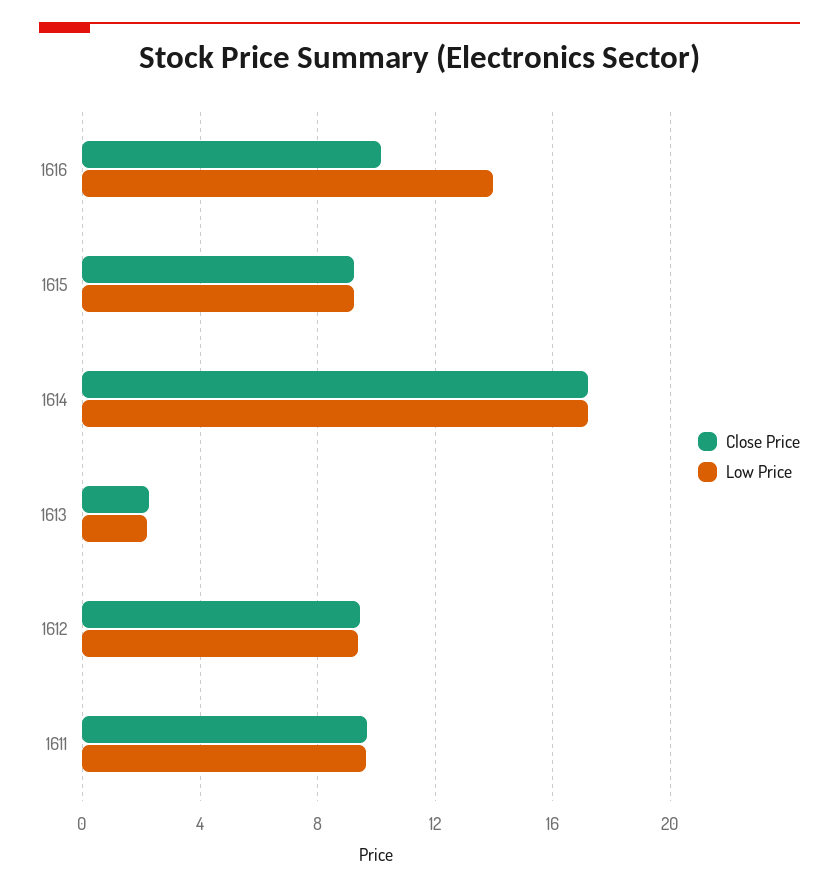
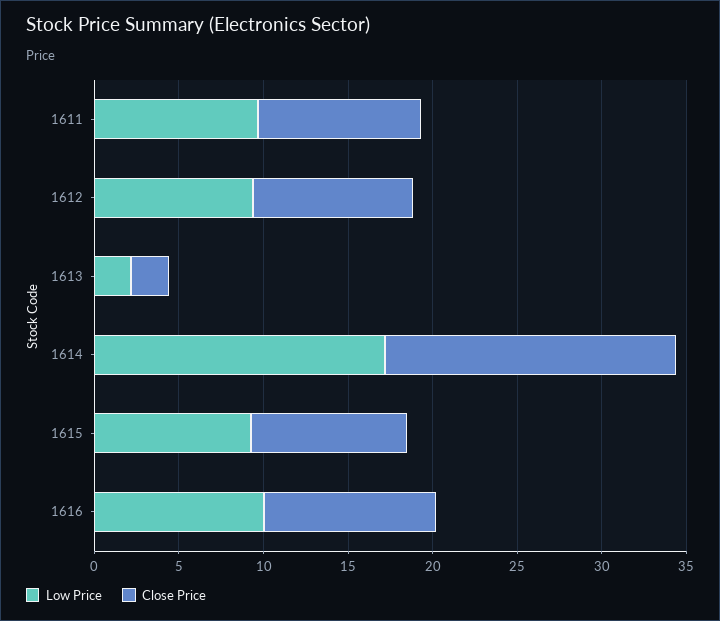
Low Price, 1616: 14 -> 10

